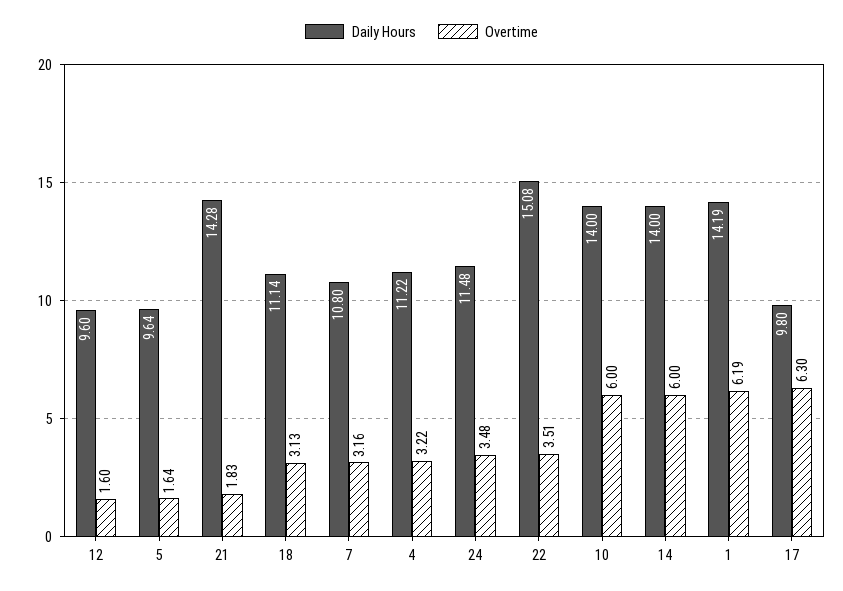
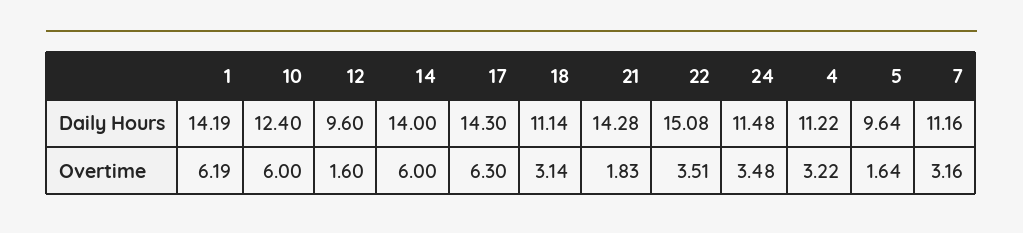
Overtime, 18: 3.13 -> 3.14
Daily Hours, 7: 10.8 -> 11.16
Daily Hours, 10: 14 -> 12.4
Daily Hours, 17: 9.8 -> 14.3

